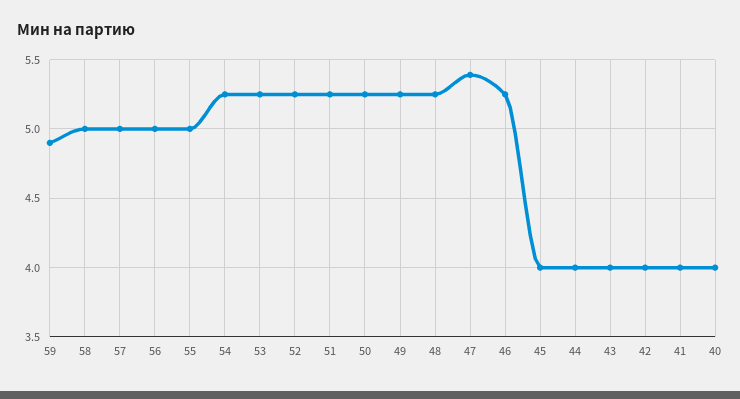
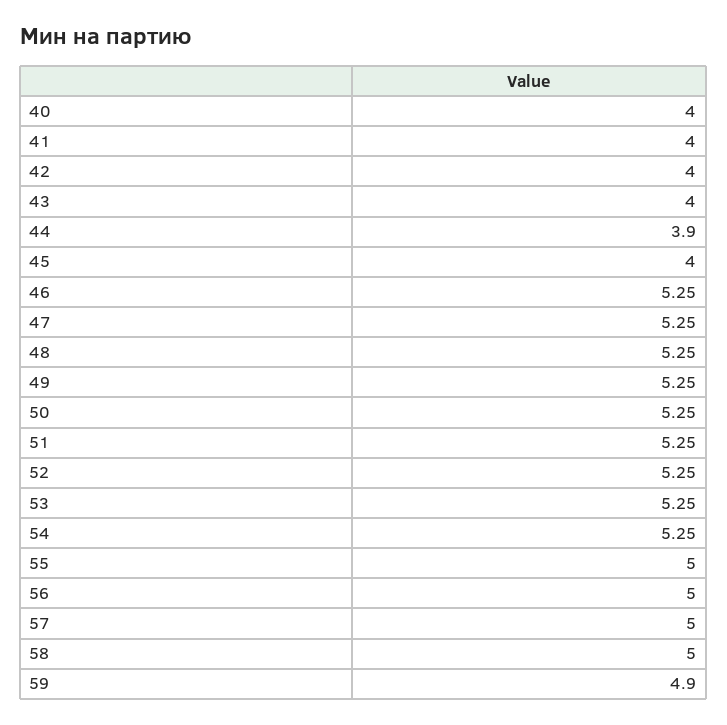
47: 5.4 -> 5.25
44: 4 -> 3.9

